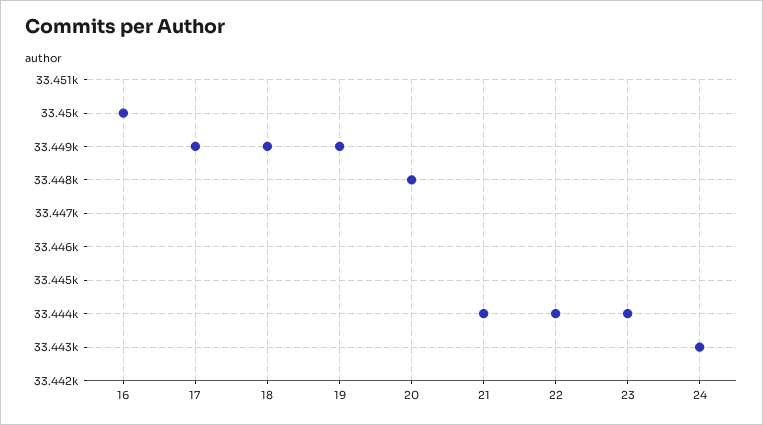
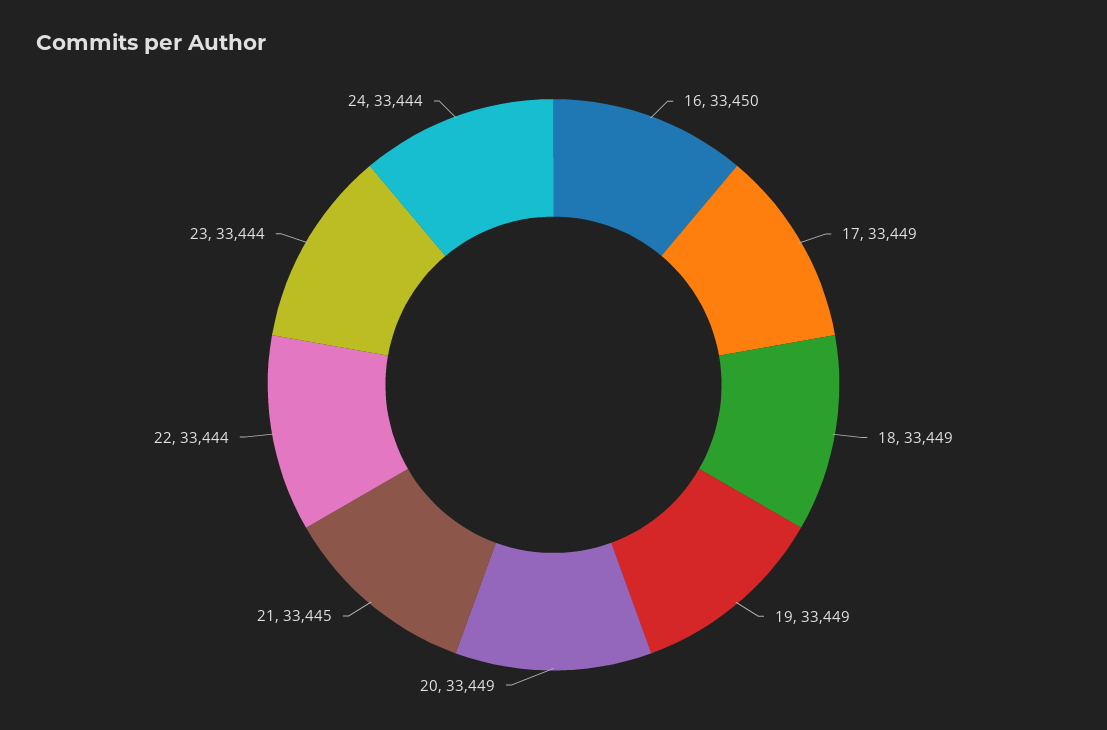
20: 33448 -> 33449
21: 33444 -> 33445
24: 33443 -> 33444

